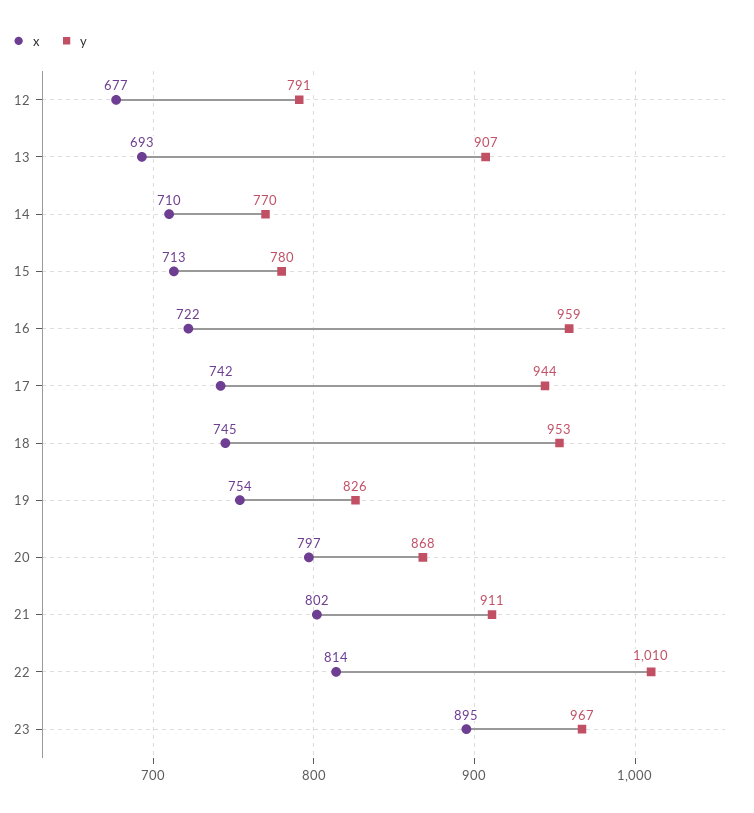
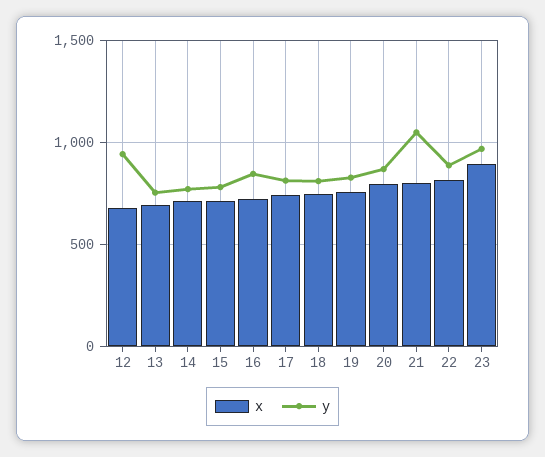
y, 12: 791 -> 950
y, 13: 907 -> 750
y, 16: 959 -> 850
y, 17: 944 -> 800
y, 18: 953 -> 800
y, 21: 911 -> 1050
y, 22: 1010 -> 900

